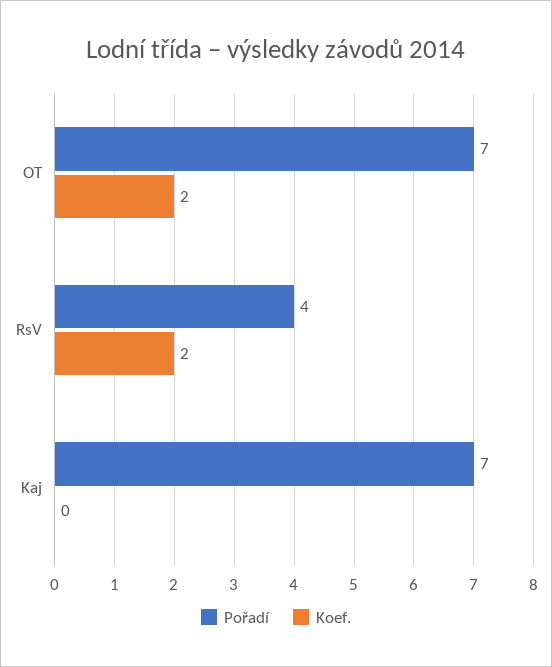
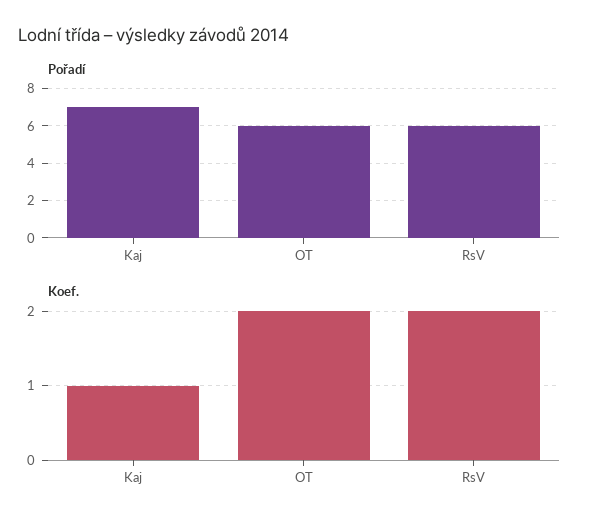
Pořadí, OT: 7 -> 6
Pořadí, RsV: 4 -> 6
Koef., Kaj: 0 -> 1

